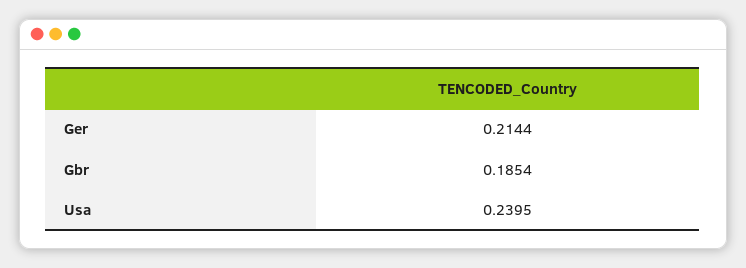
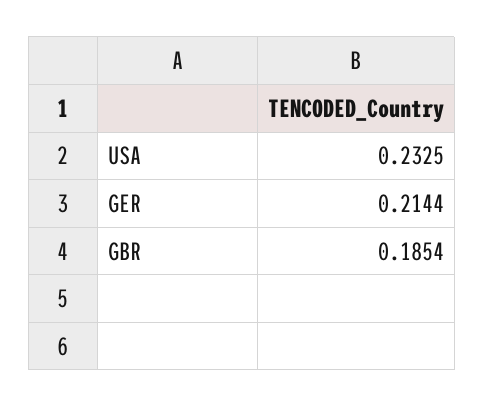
Usa: 0.2395 -> 0.2325

